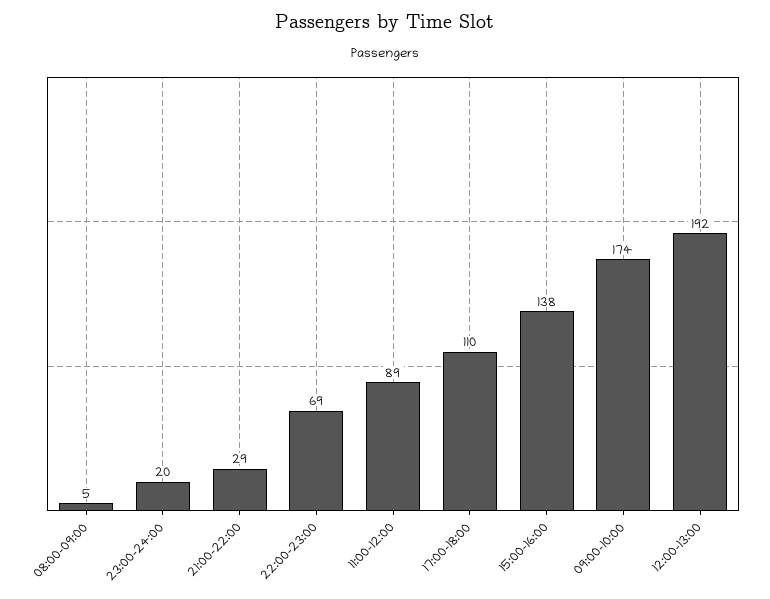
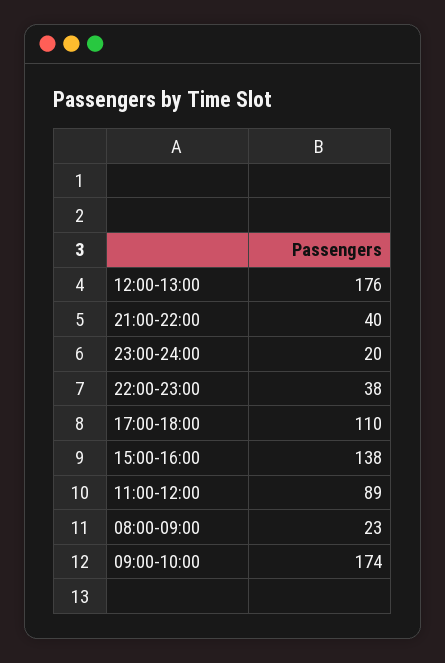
08:00-09:00: 5 -> 23
21:00-22:00: 29 -> 40
22:00-23:00: 69 -> 38
12:00-13:00: 192 -> 176

